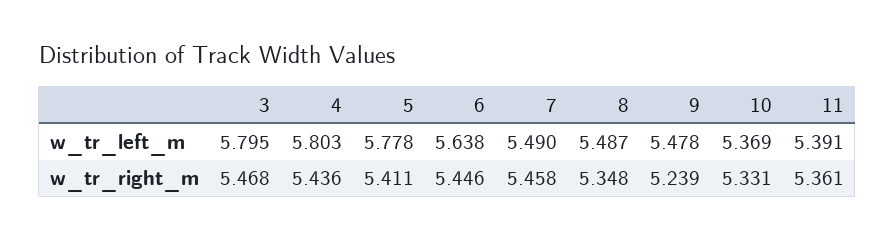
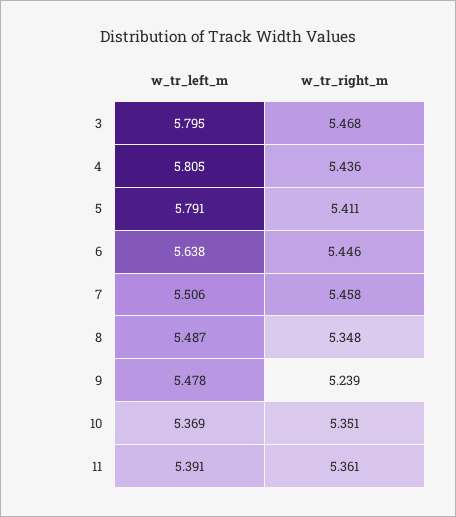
4, w_tr_left_m: 5.803 -> 5.805
5, w_tr_left_m: 5.778 -> 5.791
7, w_tr_left_m: 5.49 -> 5.506
10, w_tr_right_m: 5.331 -> 5.351

